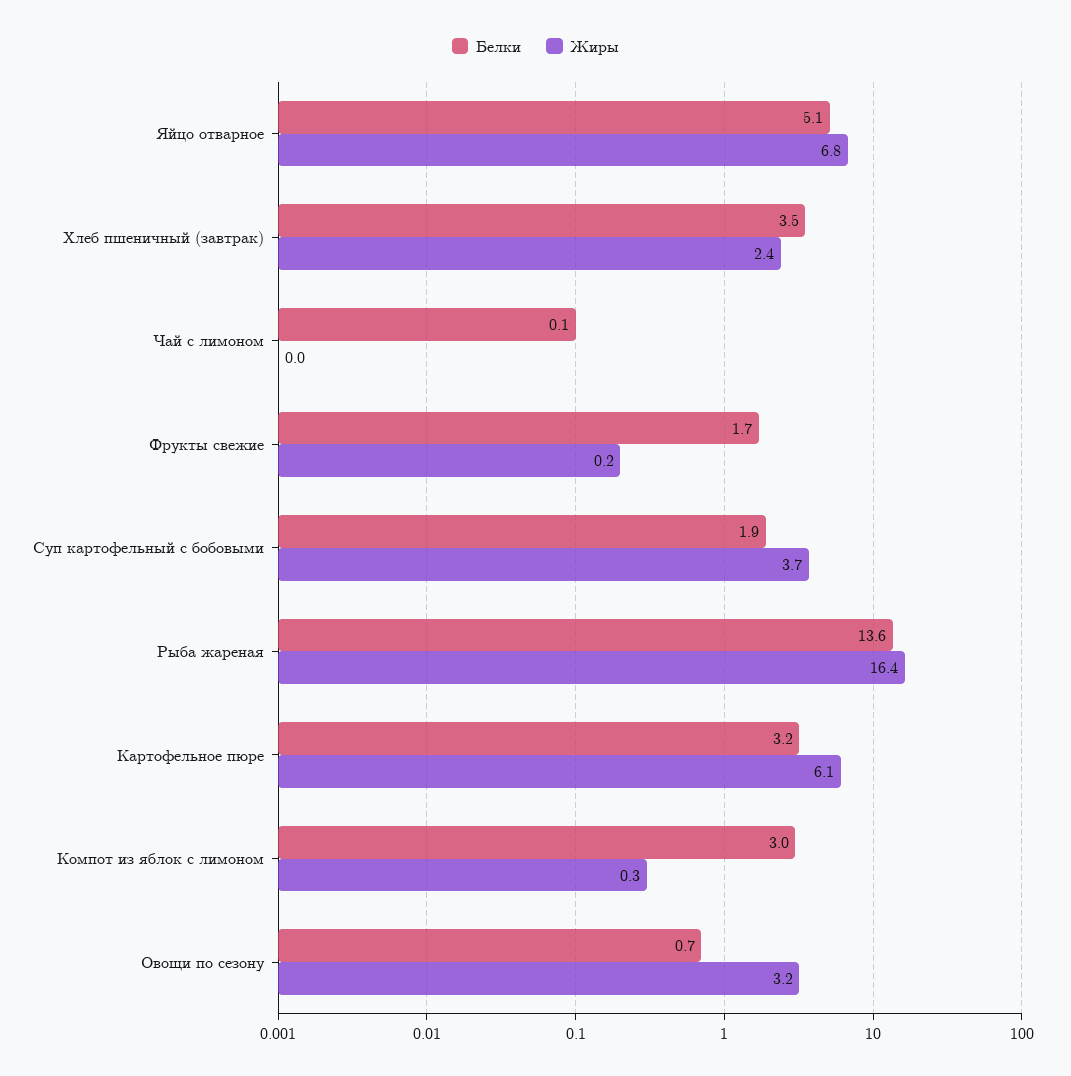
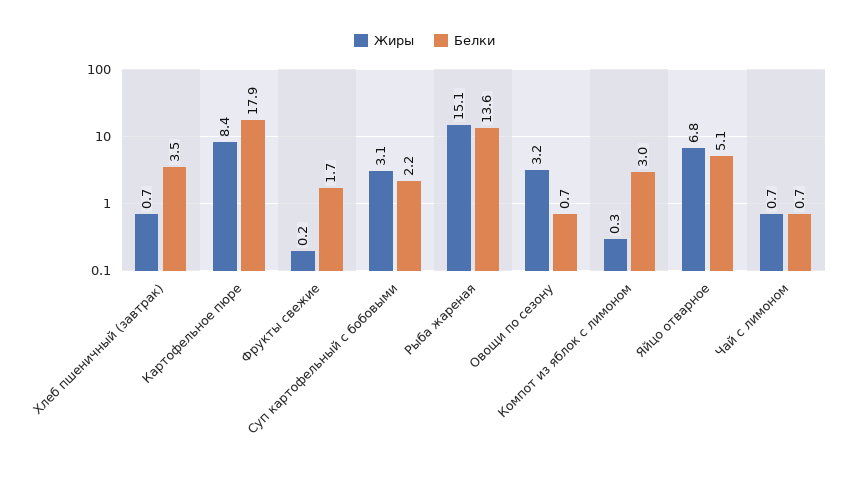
Жиры, Хлеб пшеничный (завтрак): 2.4 -> 0.7
Белки, Чай с лимоном: 0.1 -> 0.7
Жиры, Чай с лимоном: 0 -> 0.7
Белки, Суп картофельный с бобовыми: 1.9 -> 2.2
Жиры, Суп картофельный с бобовыми: 3.7 -> 3.1
Жиры, Рыба жареная: 16.4 -> 15.1
Белки, Картофельное пюре: 3.2 -> 17.9
Жиры, Картофельное пюре: 6.1 -> 8.4

